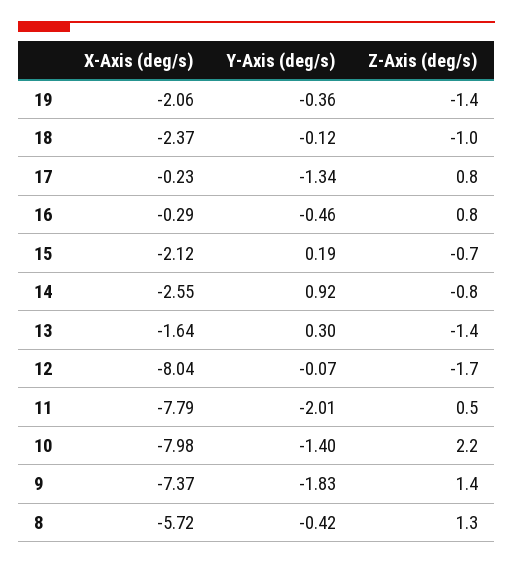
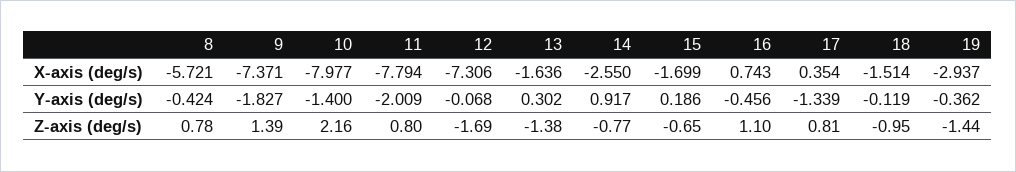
X-Axis (deg/s), 19: -2.06 -> -2.937
X-Axis (deg/s), 18: -2.37 -> -1.514
X-Axis (deg/s), 17: -0.23 -> 0.354
X-Axis (deg/s), 16: -0.29 -> 0.743
Z-Axis (deg/s), 16: 0.8 -> 1.1
X-Axis (deg/s), 15: -2.12 -> -1.699
X-Axis (deg/s), 12: -8.04 -> -7.306
Z-Axis (deg/s), 11: 0.5 -> 0.8
Z-Axis (deg/s), 8: 1.3 -> 0.78

